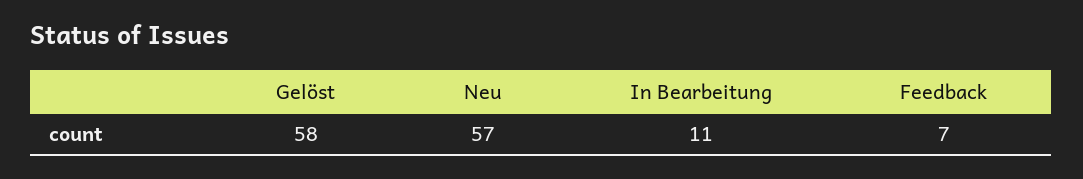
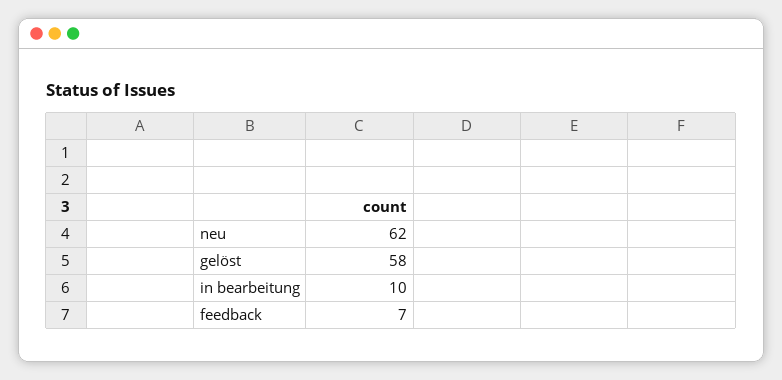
Neu: 57 -> 62
In Bearbeitung: 11 -> 10

